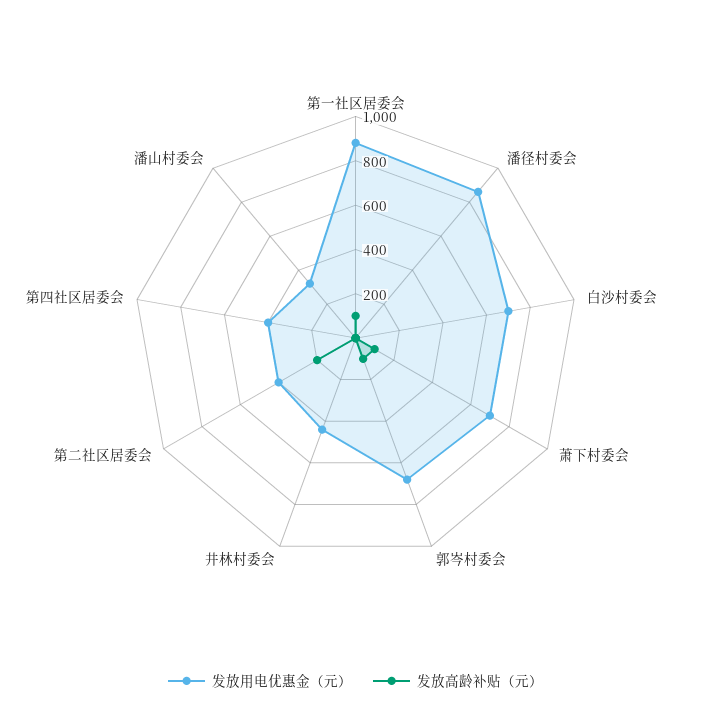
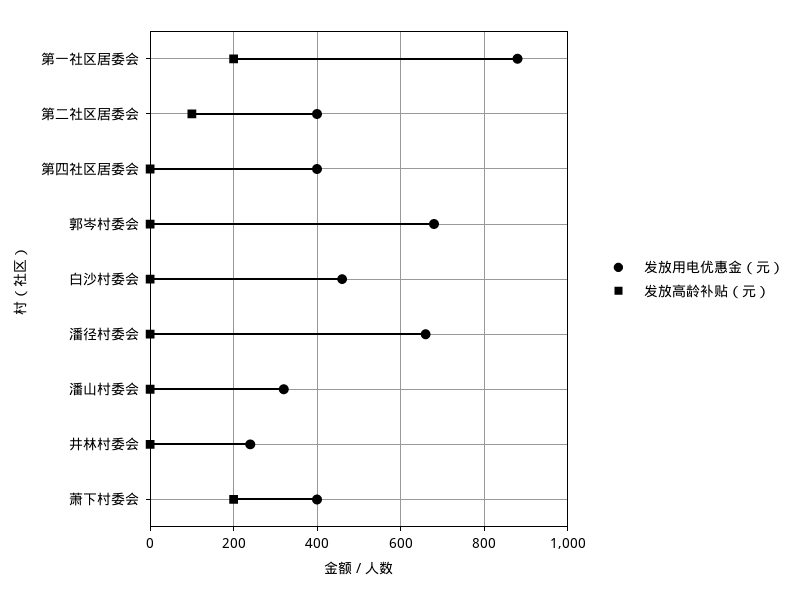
发放高龄补贴（元）, 第一社区居委会: 100 -> 200
发放用电优惠金（元）, 潘径村委会: 850 -> 660
发放用电优惠金（元）, 白沙村委会: 700 -> 460
发放用电优惠金（元）, 萧下村委会: 700 -> 400
发放高龄补贴（元）, 萧下村委会: 100 -> 200
发放高龄补贴（元）, 郭岑村委会: 100 -> 0
发放用电优惠金（元）, 井林村委会: 450 -> 240
发放高龄补贴（元）, 第二社区居委会: 200 -> 100

